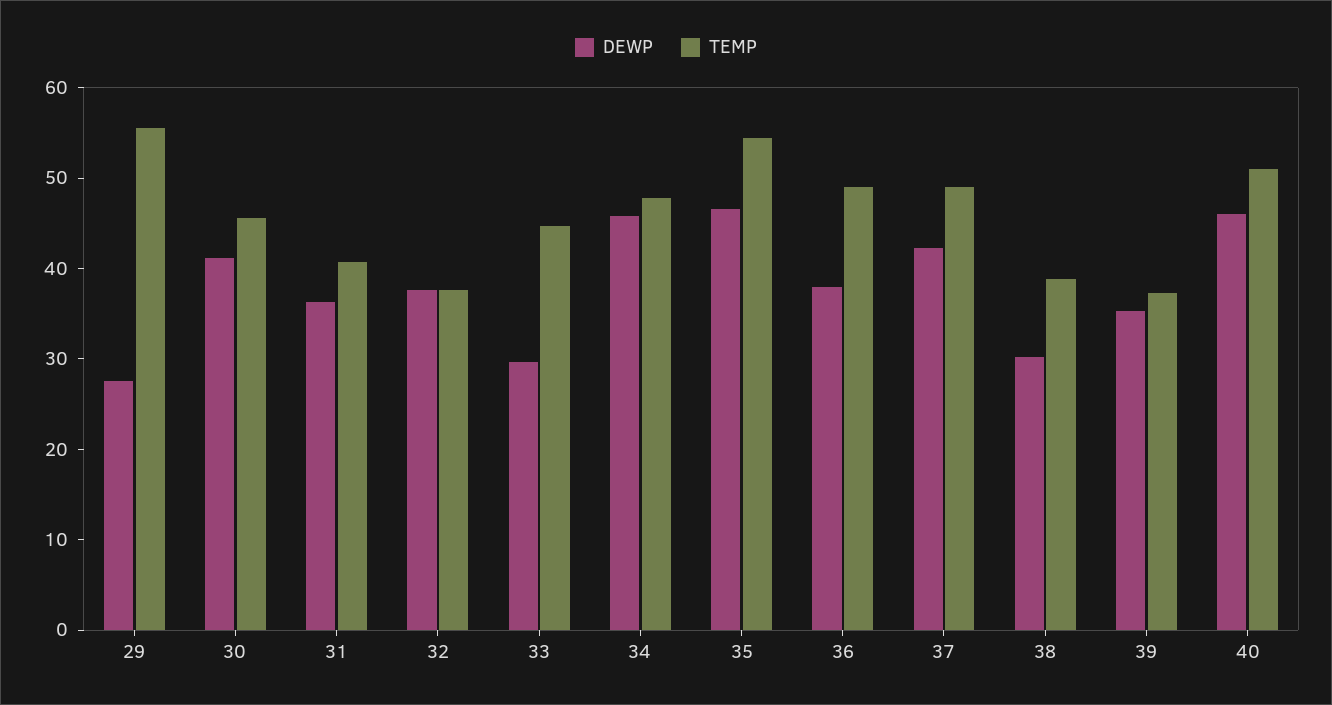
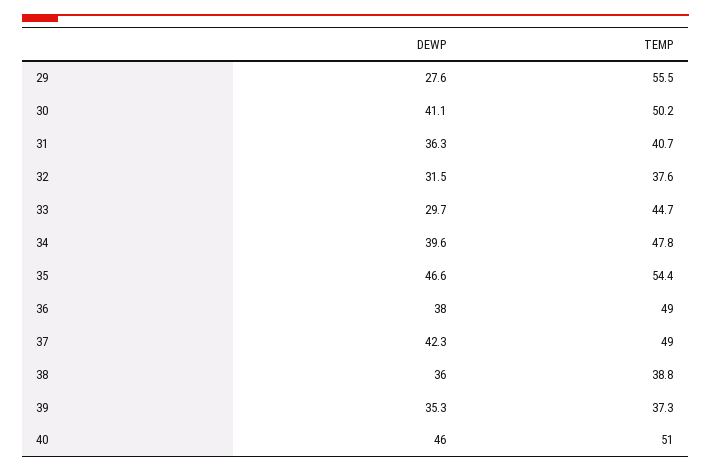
TEMP, 30: 46 -> 50.2
DEWP, 32: 38 -> 31.5
DEWP, 34: 46 -> 39.6
DEWP, 38: 30 -> 36

